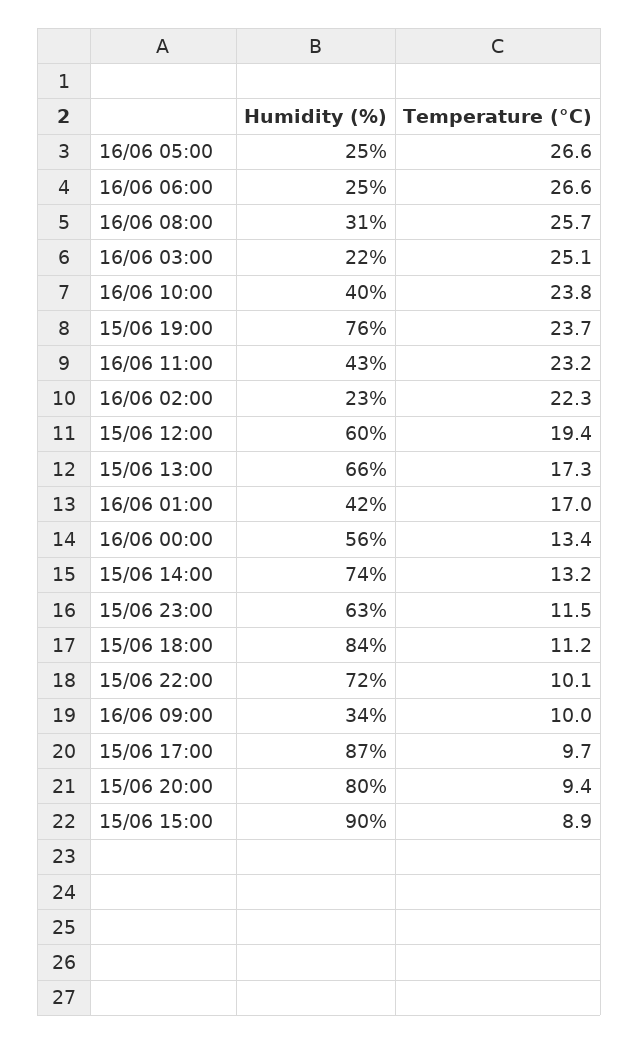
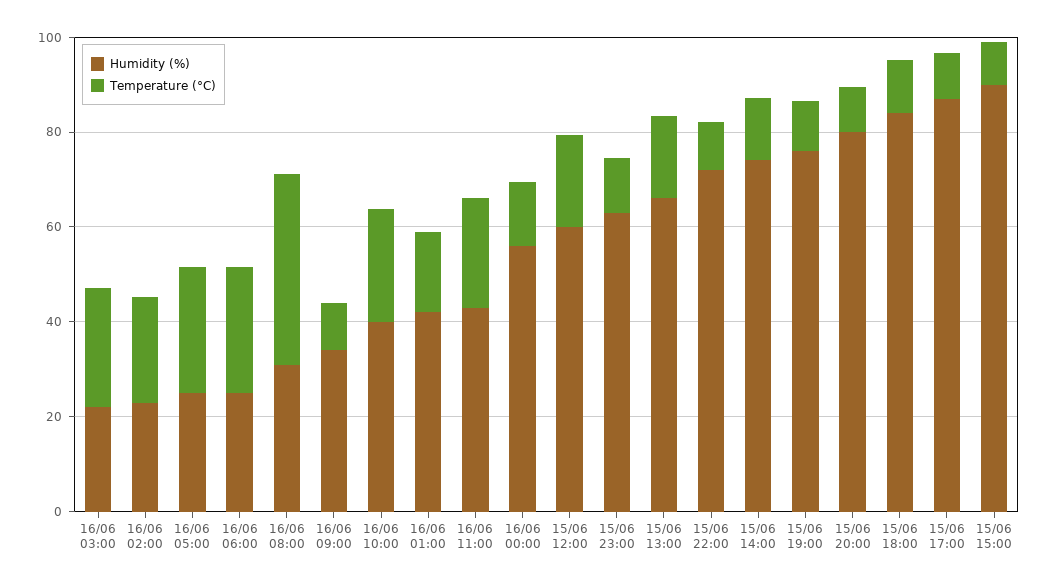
Temperature (°C), 16/06 08:00: 25.7 -> 40
Temperature (°C), 15/06 19:00: 23.7 -> 10

